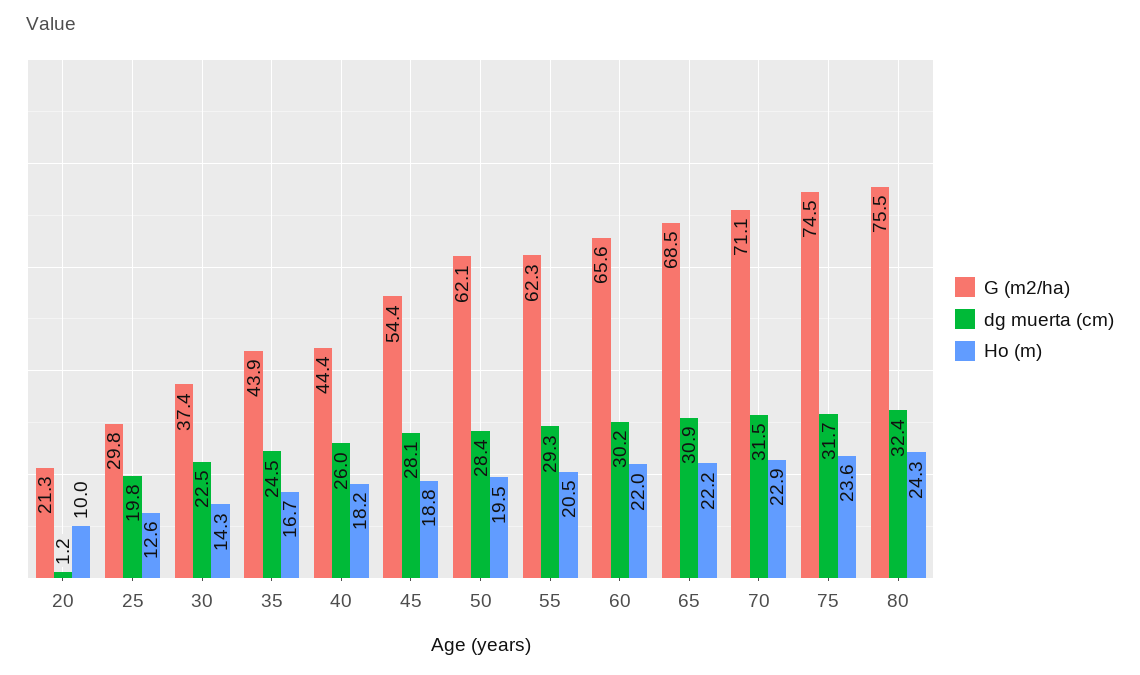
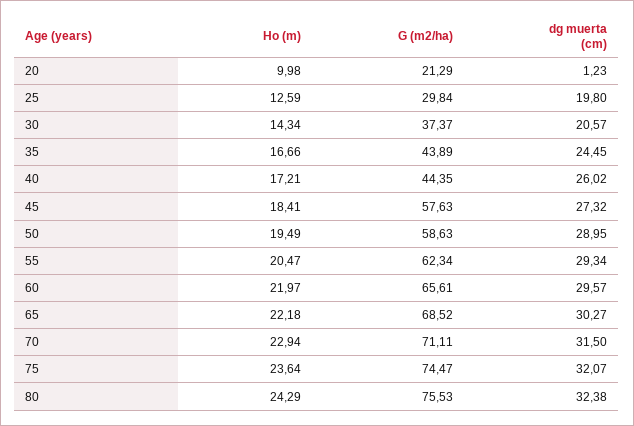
dg muerta (cm), 30: 22.5 -> 20.57
Ho (m), 40: 18.2 -> 17.21
G (m2/ha), 45: 54.4 -> 57.63
dg muerta (cm), 45: 28.1 -> 27.32
Ho (m), 45: 18.8 -> 18.41
G (m2/ha), 50: 62.1 -> 58.63
dg muerta (cm), 50: 28.4 -> 28.95
dg muerta (cm), 60: 30.2 -> 29.57
dg muerta (cm), 65: 30.9 -> 30.27
dg muerta (cm), 75: 31.7 -> 32.07

